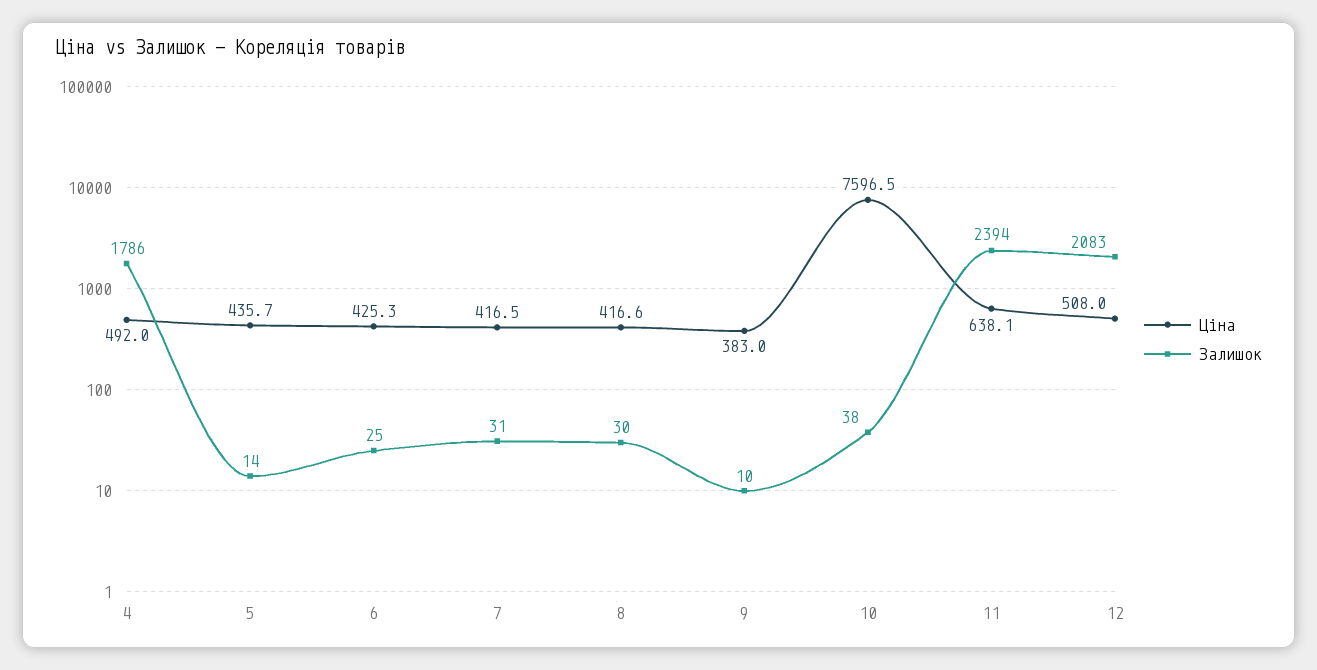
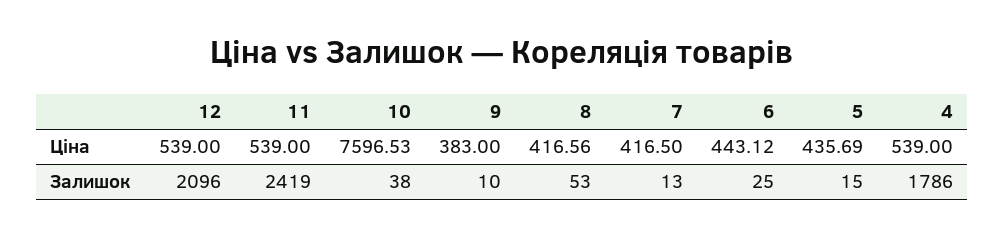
Ціна, 4: 492 -> 539
Залишок, 5: 14 -> 15
Ціна, 6: 425.3 -> 443.12
Залишок, 7: 31 -> 13
Залишок, 8: 30 -> 53
Ціна, 11: 638.1 -> 539
Залишок, 11: 2394 -> 2419
Ціна, 12: 508 -> 539
Залишок, 12: 2083 -> 2096

